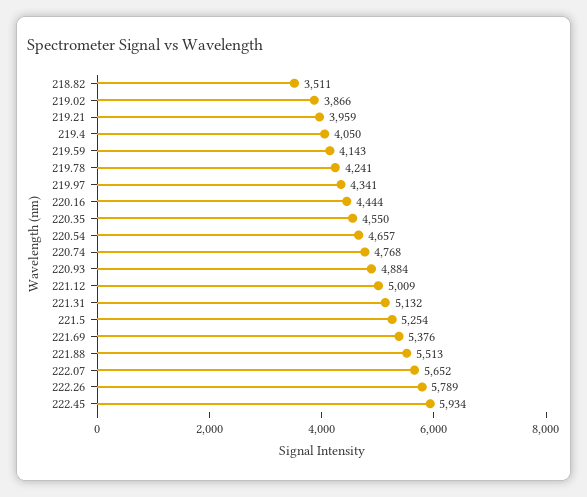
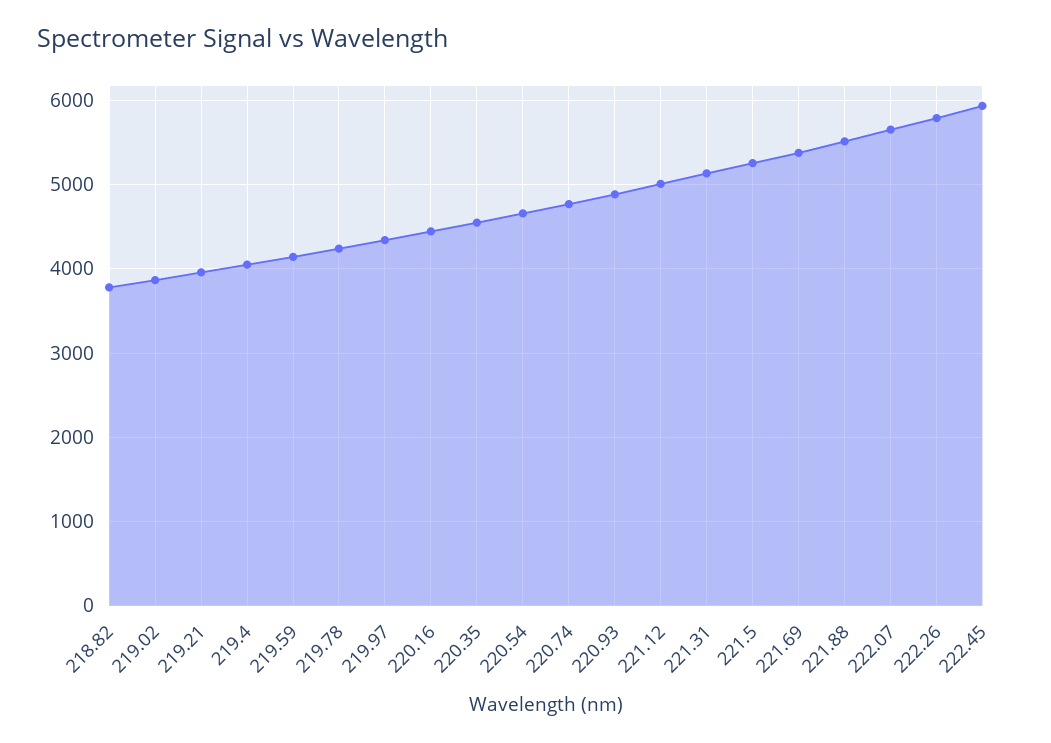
218.82: 3511 -> 3800

